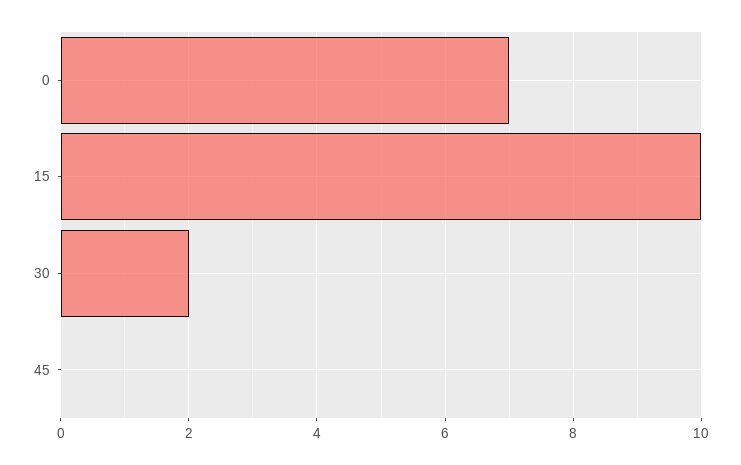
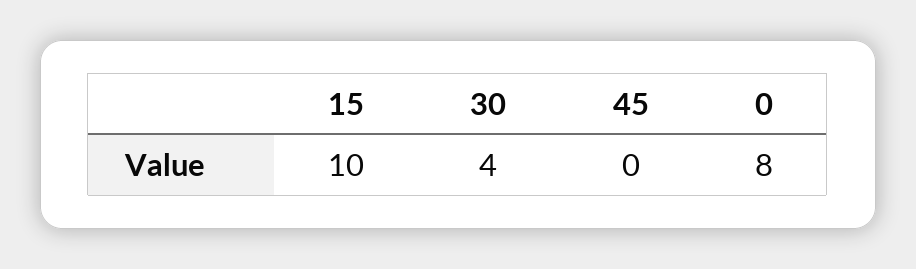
0: 7 -> 8
30: 2 -> 4

